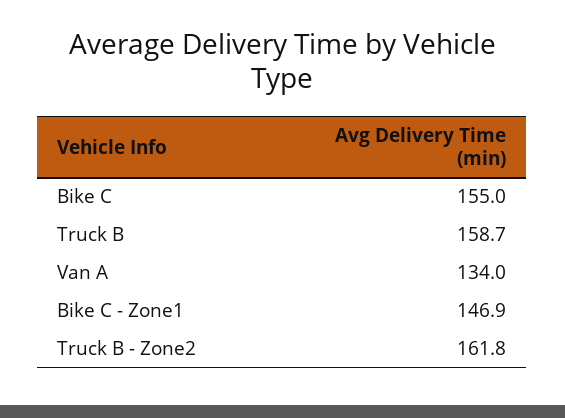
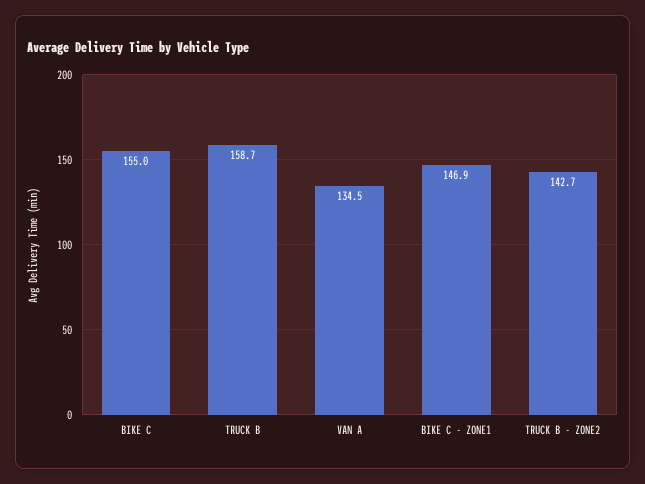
Van A: 134 -> 134.5
Truck B - Zone2: 161.8 -> 142.7

